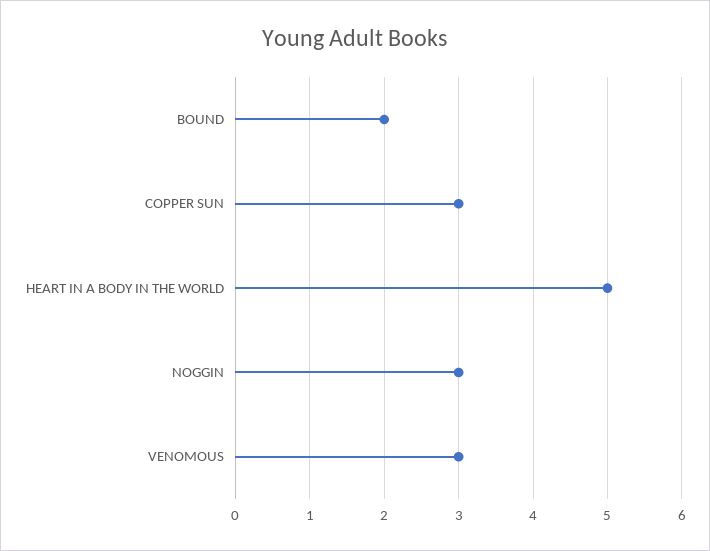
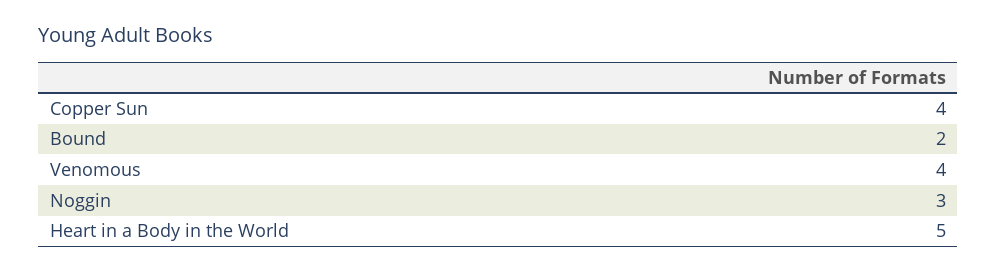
COPPER SUN: 3 -> 4
VENOMOUS: 3 -> 4

